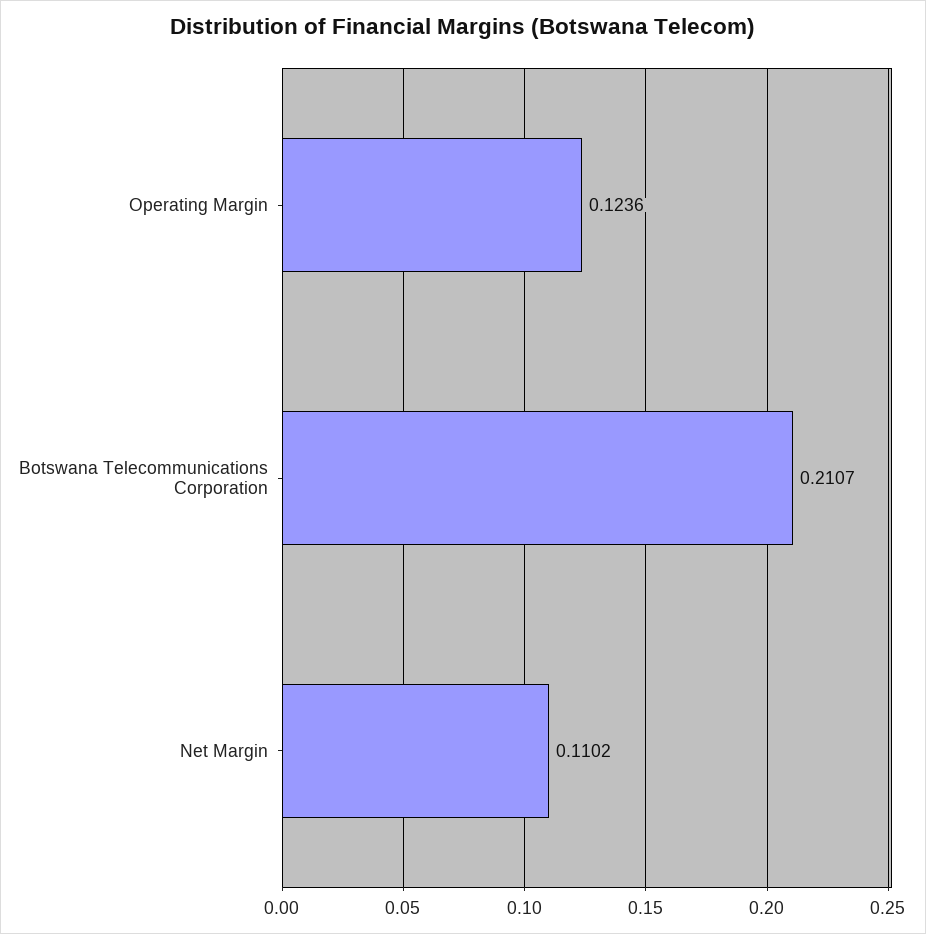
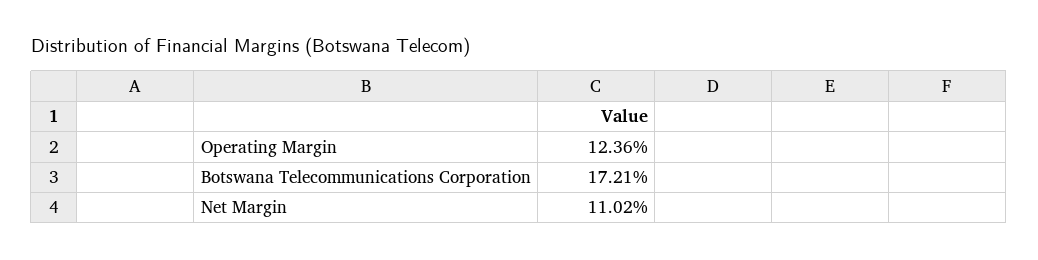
Botswana Telecommunications Corporation: 0.2107 -> 0.1721

